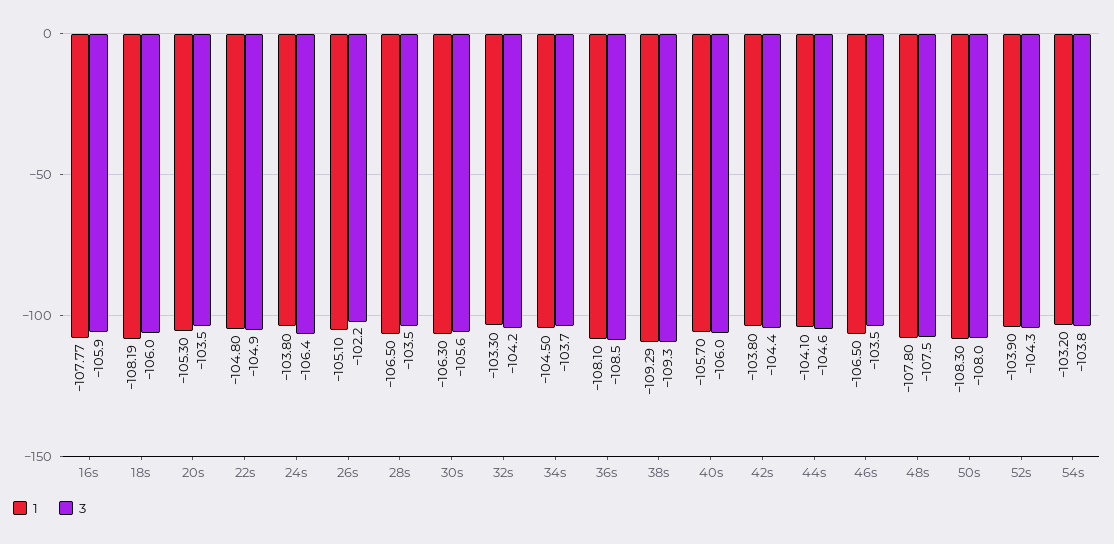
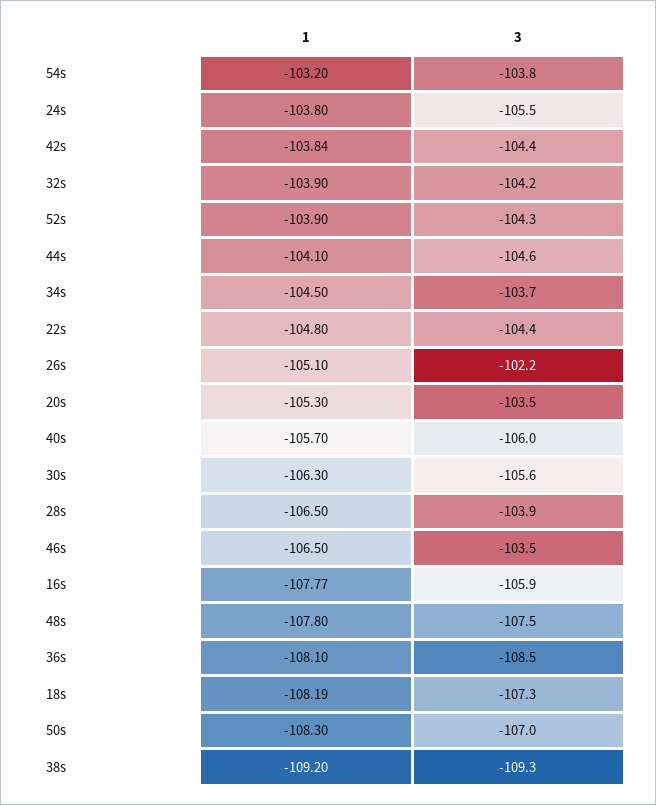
3, 18s: -106 -> -107.3
3, 22s: -104.9 -> -104.4
3, 24s: -106.4 -> -105.5
3, 28s: -103.5 -> -103.9
1, 32s: -103.3 -> -103.9
1, 38s: -109.29 -> -109.2
1, 42s: -103.8 -> -103.84
3, 50s: -108 -> -107

